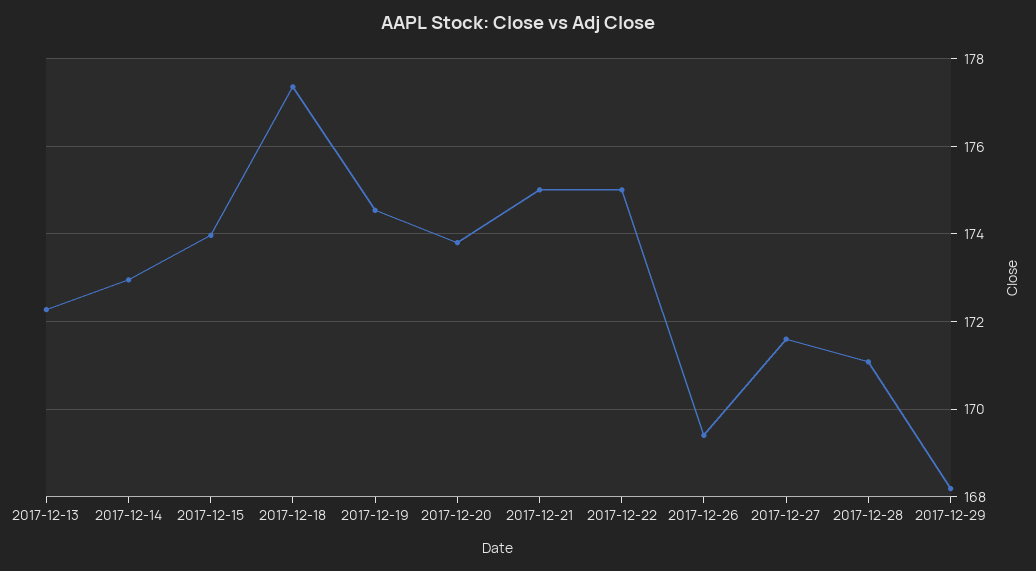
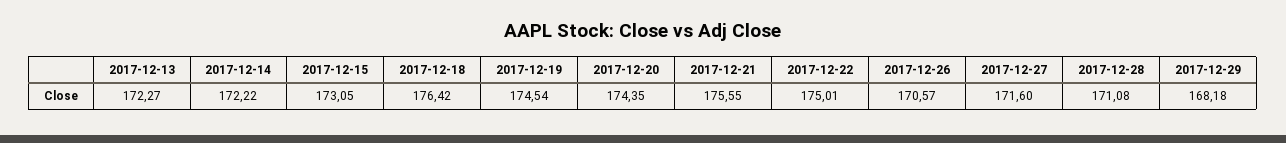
2017-12-14: 173 -> 172.22
2017-12-15: 174 -> 173.05
2017-12-18: 177.4 -> 176.42
2017-12-20: 173.8 -> 174.35
2017-12-21: 175 -> 175.55
2017-12-26: 169.4 -> 170.57

